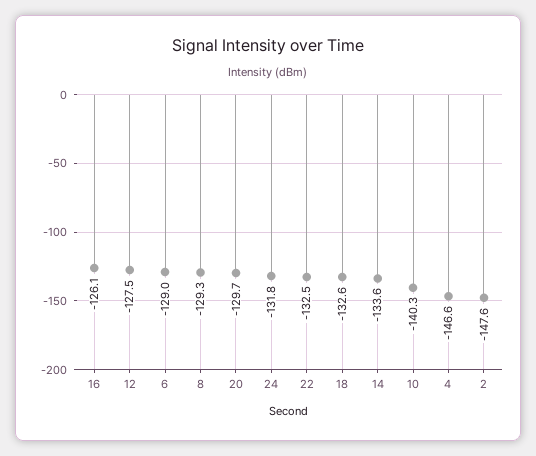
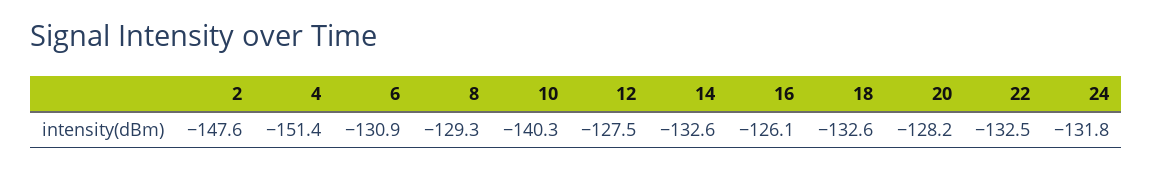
6: -129 -> -130.9
20: -129.7 -> -128.2
14: -133.6 -> -132.6
4: -146.6 -> -151.4

